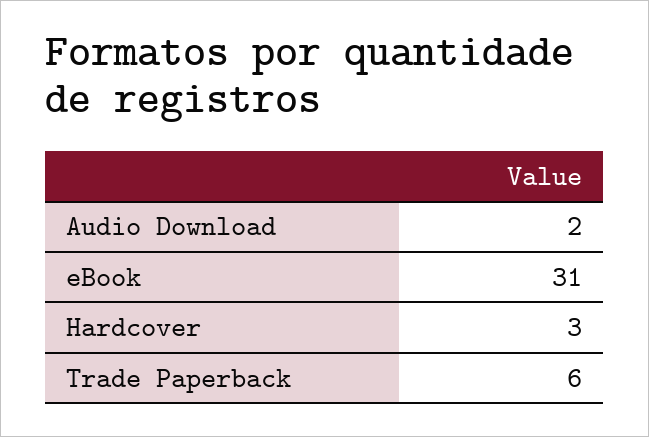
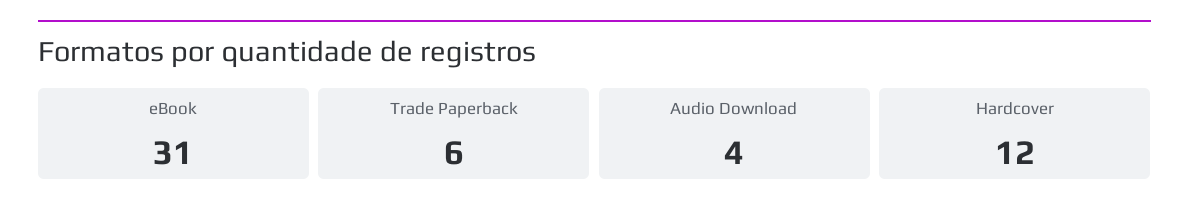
Audio Download: 2 -> 4
Hardcover: 3 -> 12

